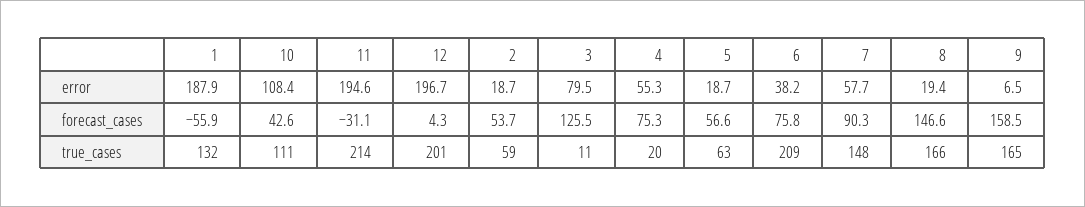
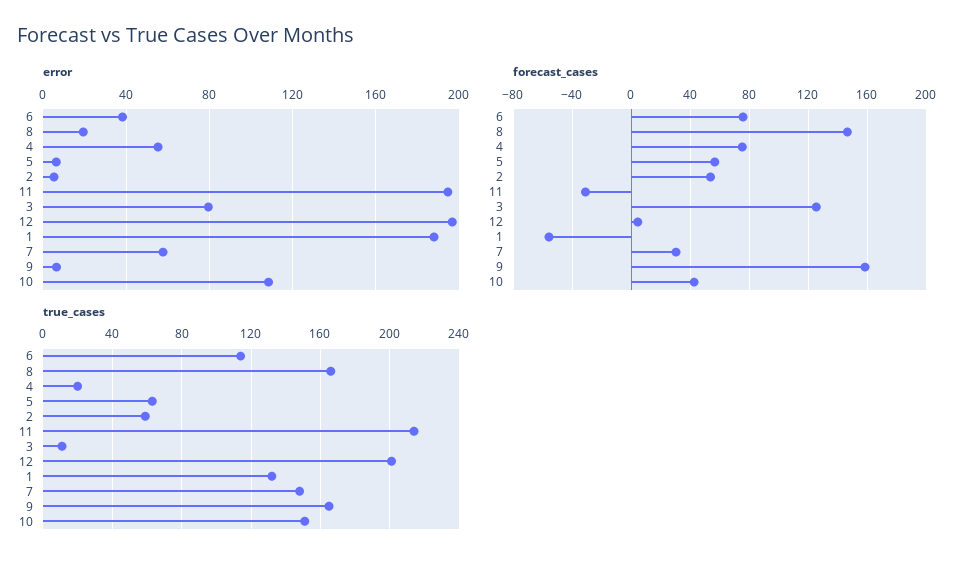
error, 2: 18.7 -> 5
error, 5: 18.7 -> 5
forecast_cases, 7: 90.3 -> 30
true_cases, 10: 111 -> 150
true_cases, 6: 209 -> 115

